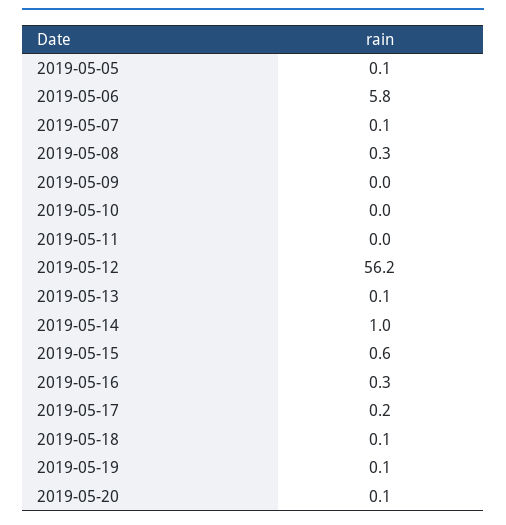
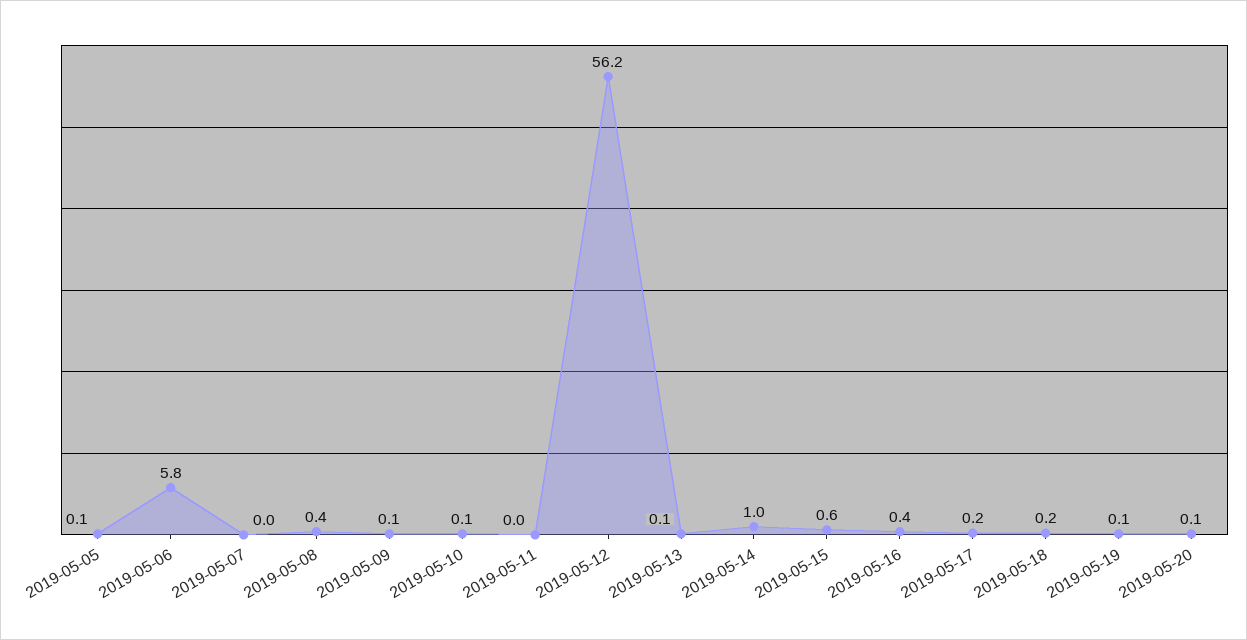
2019-05-07: 0.1 -> 0
2019-05-08: 0.3 -> 0.4
2019-05-09: 0 -> 0.1
2019-05-10: 0 -> 0.1
2019-05-16: 0.3 -> 0.4
2019-05-18: 0.1 -> 0.2

